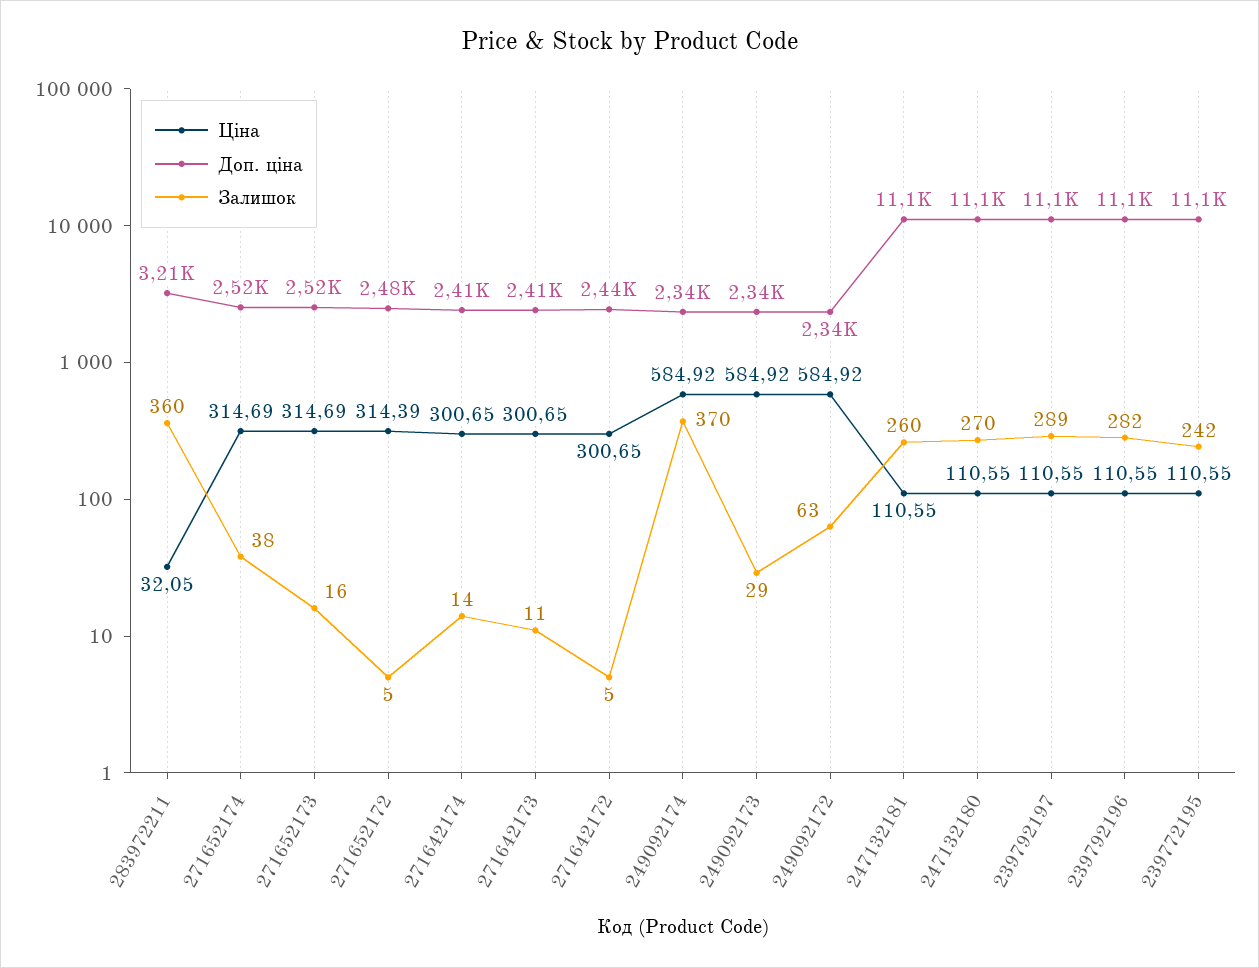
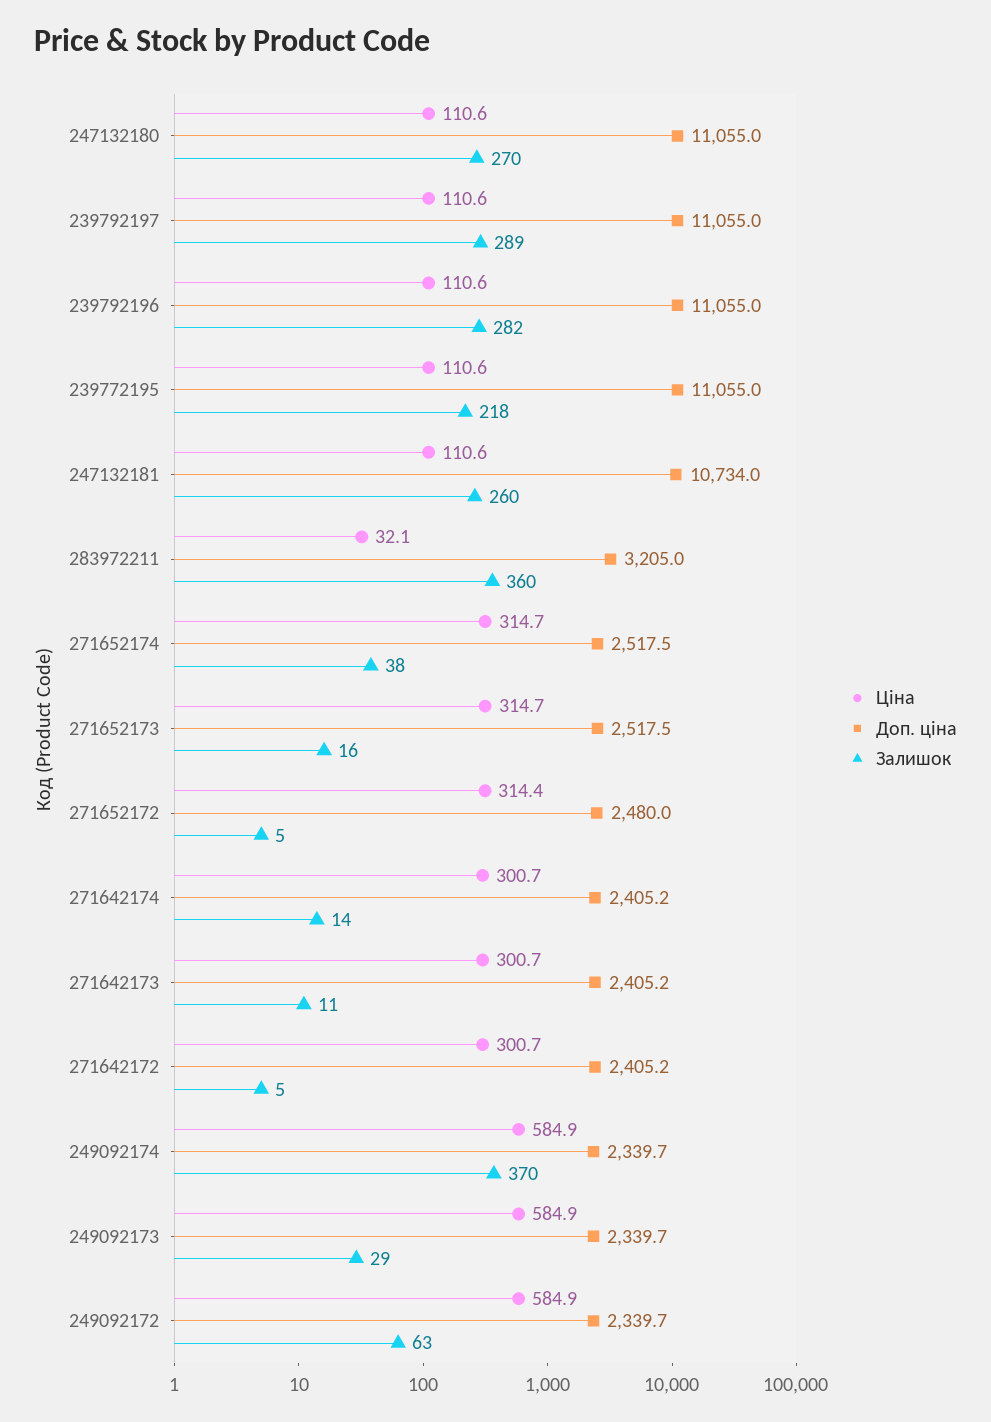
Доп. ціна, 271642172: 2440 -> 2405.2
Доп. ціна, 247132181: 11100 -> 10734
Залишок, 239772195: 242 -> 218

